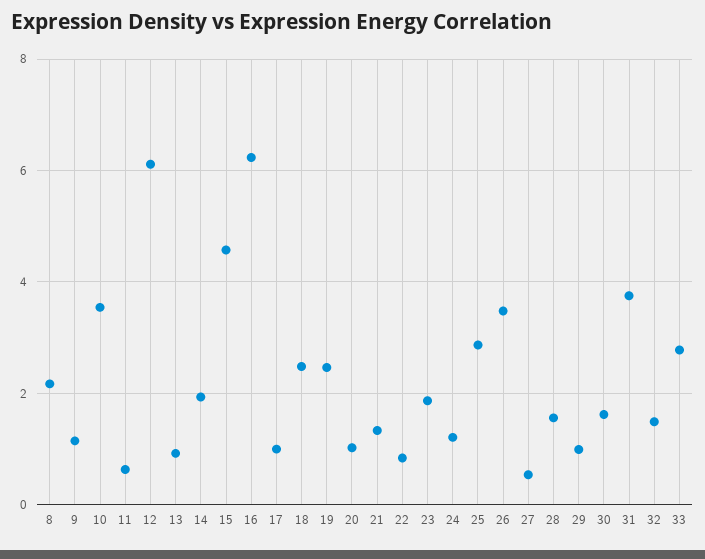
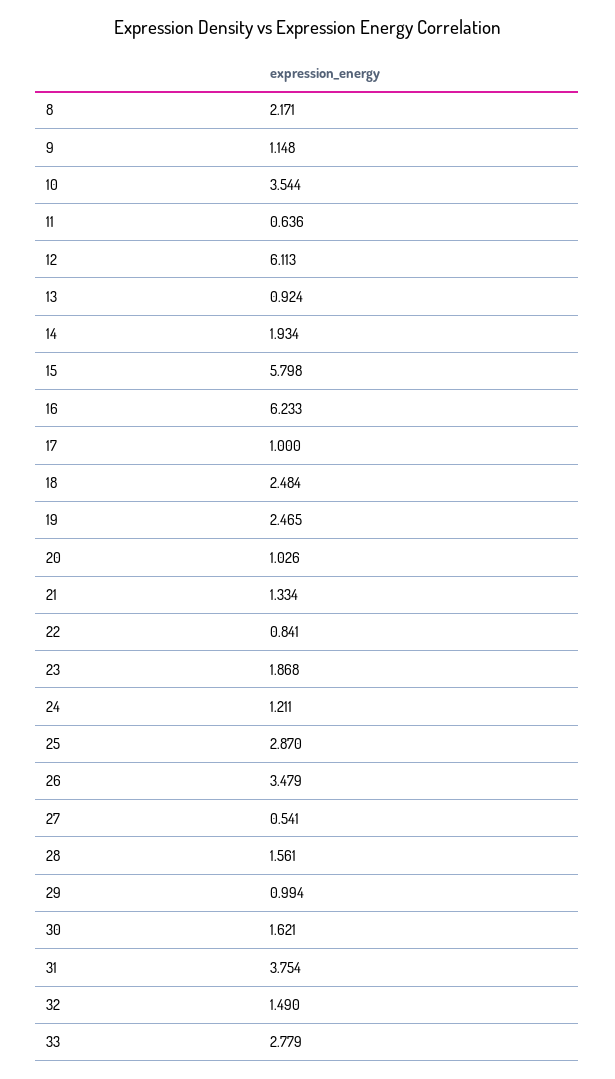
15: 4.6 -> 5.798

